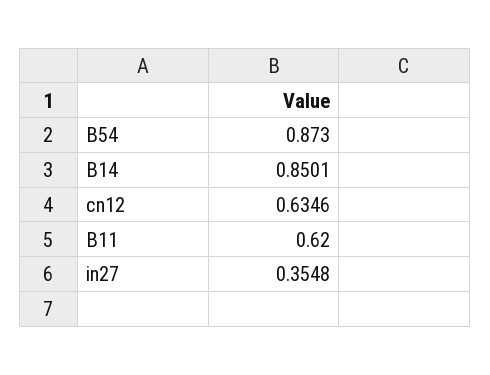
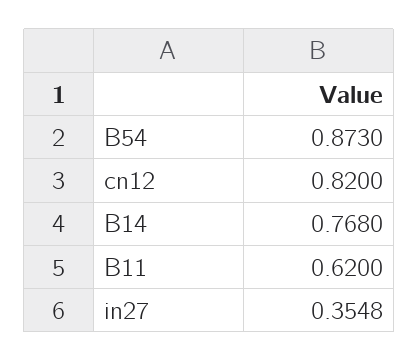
B14: 0.8501 -> 0.768
cn12: 0.6346 -> 0.82

